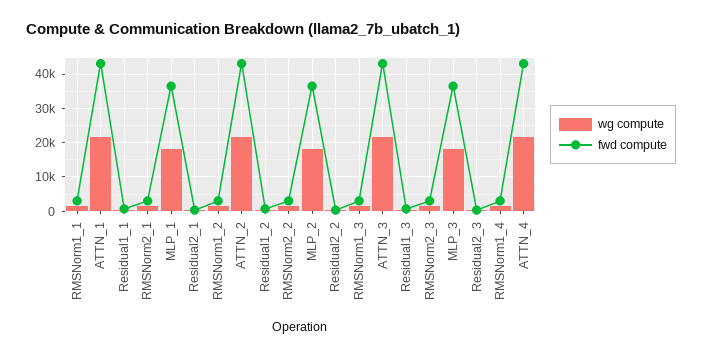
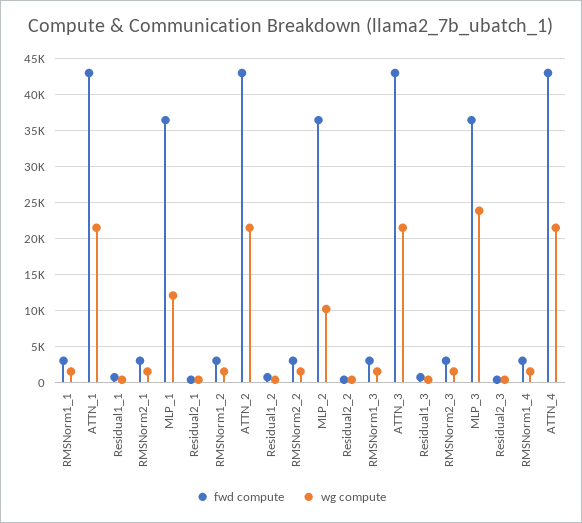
wg compute, MLP_1: 18000 -> 12000
wg compute, MLP_2: 18000 -> 10000
wg compute, MLP_3: 18000 -> 24000

